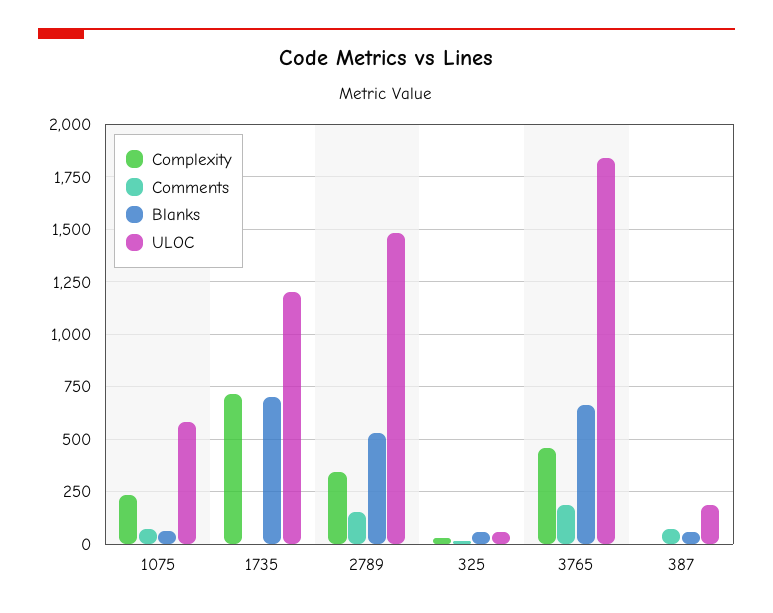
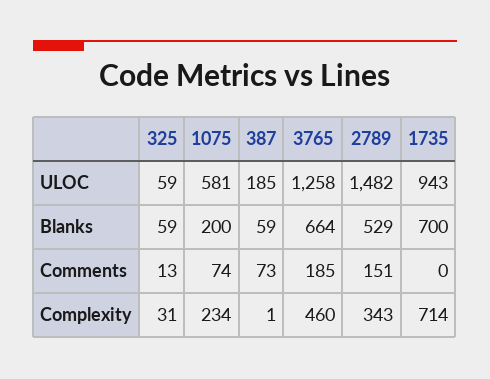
Blanks, 1075: 50 -> 200
ULOC, 1735: 1200 -> 943
ULOC, 3765: 1850 -> 1258

